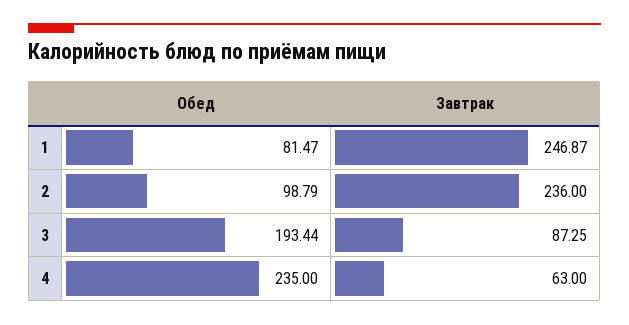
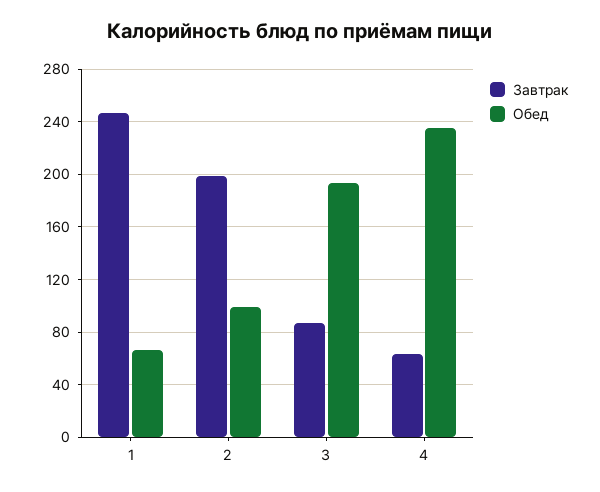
Обед, 1: 81.47 -> 65
Завтрак, 2: 236 -> 200

